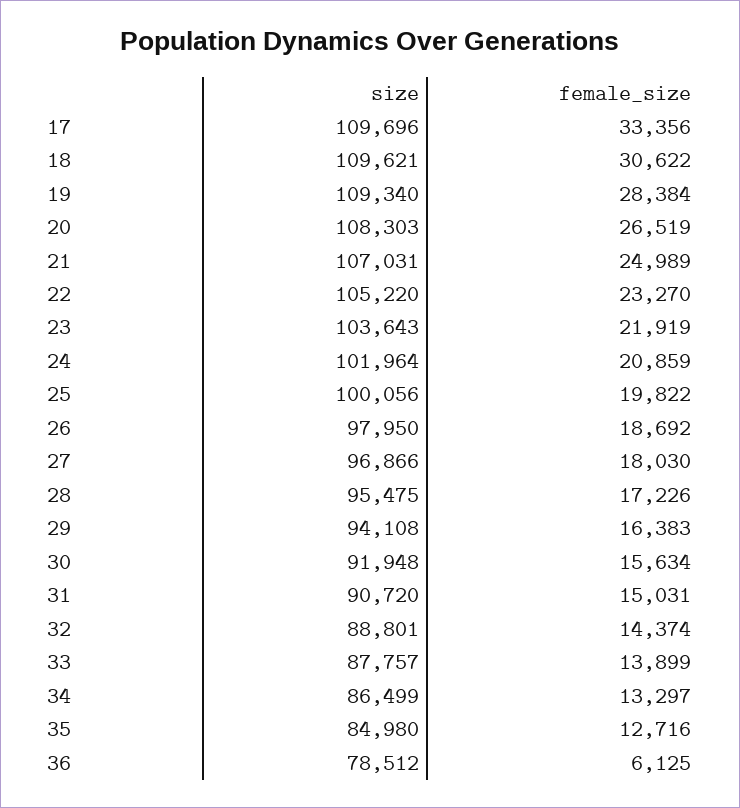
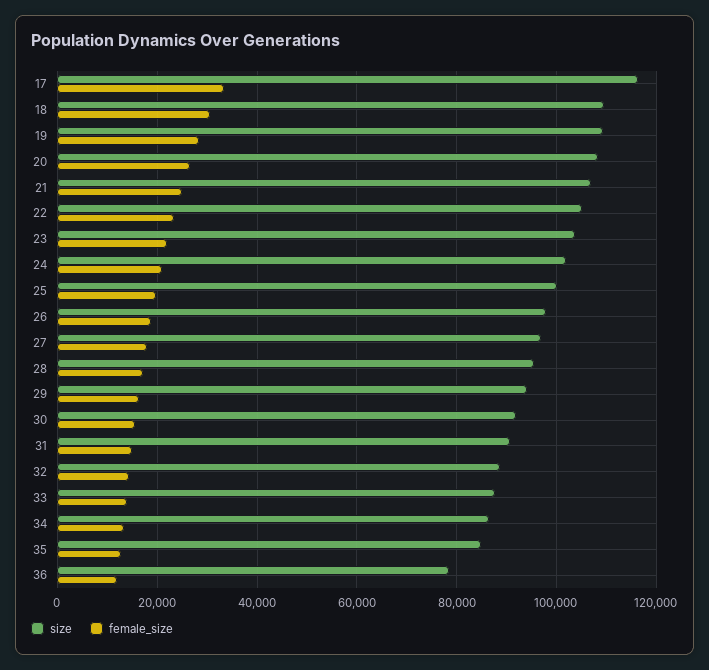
size, 17: 109696 -> 116000
female_size, 36: 6125 -> 12000

